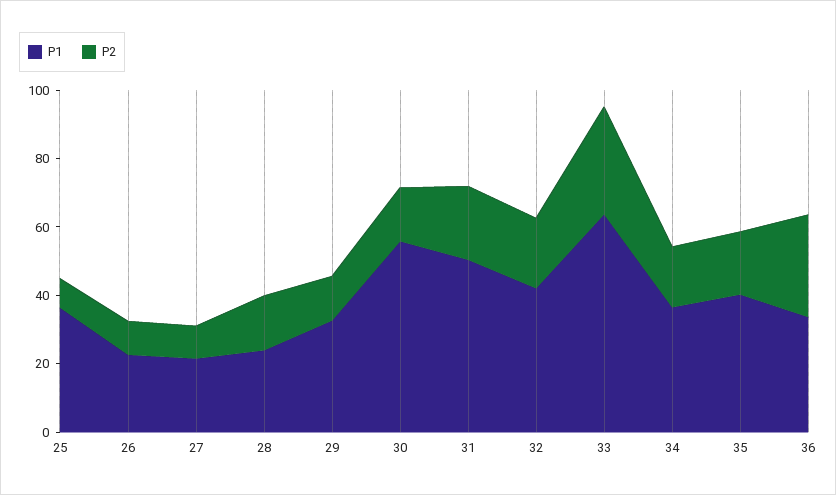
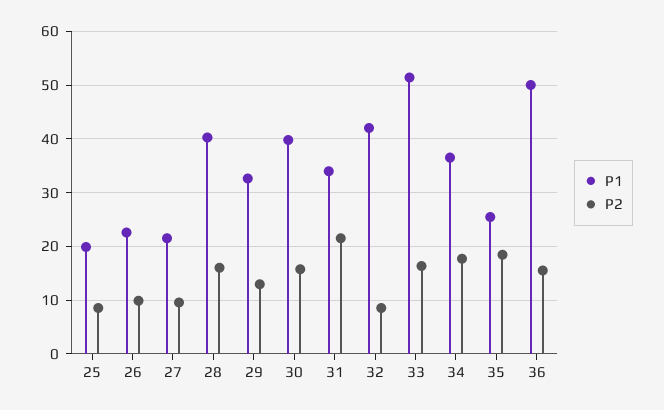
P1, 25: 35 -> 20
P1, 28: 25 -> 40
P1, 30: 55 -> 40
P1, 31: 50 -> 34
P2, 32: 20 -> 8
P1, 33: 65 -> 52
P2, 33: 30 -> 16
P1, 35: 40 -> 26
P1, 36: 35 -> 50
P2, 36: 30 -> 16

